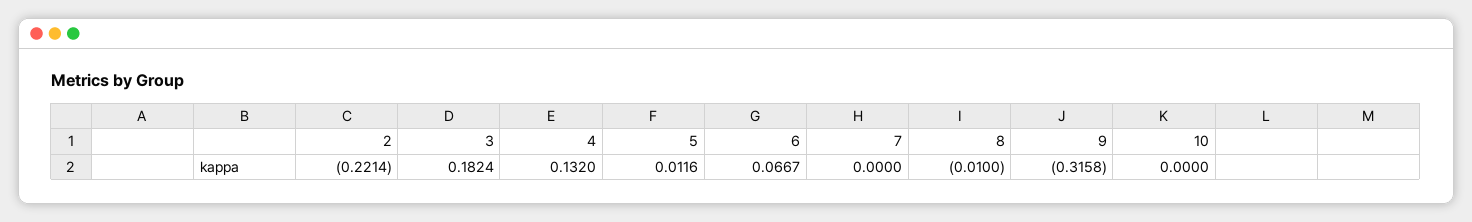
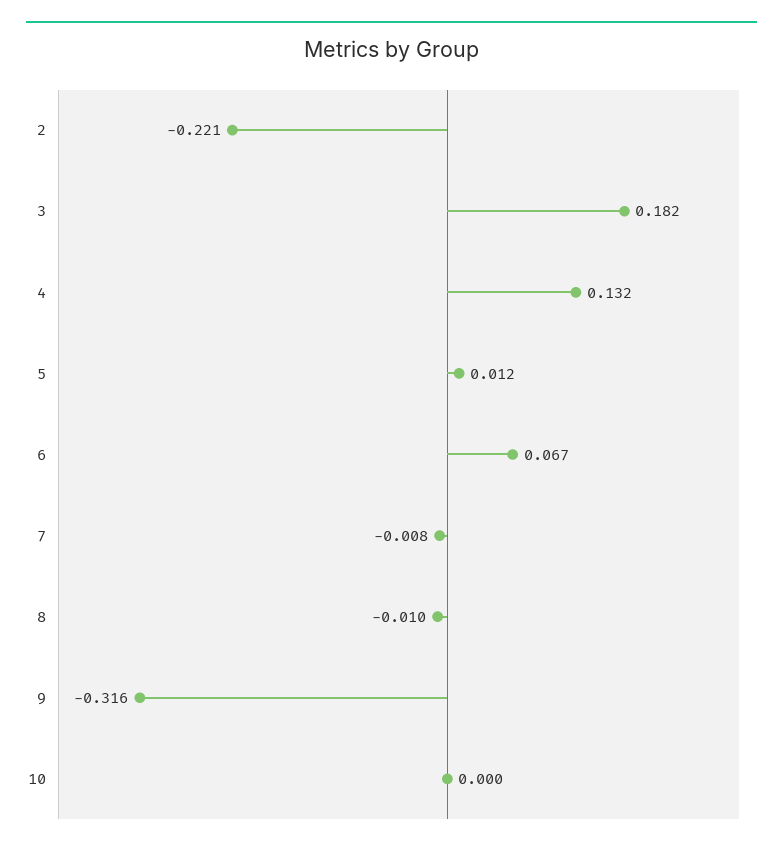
7: 0 -> -0.008

